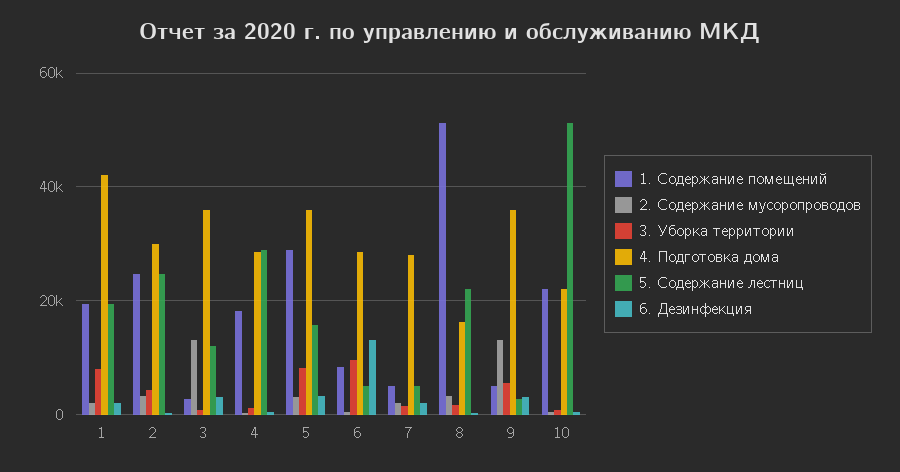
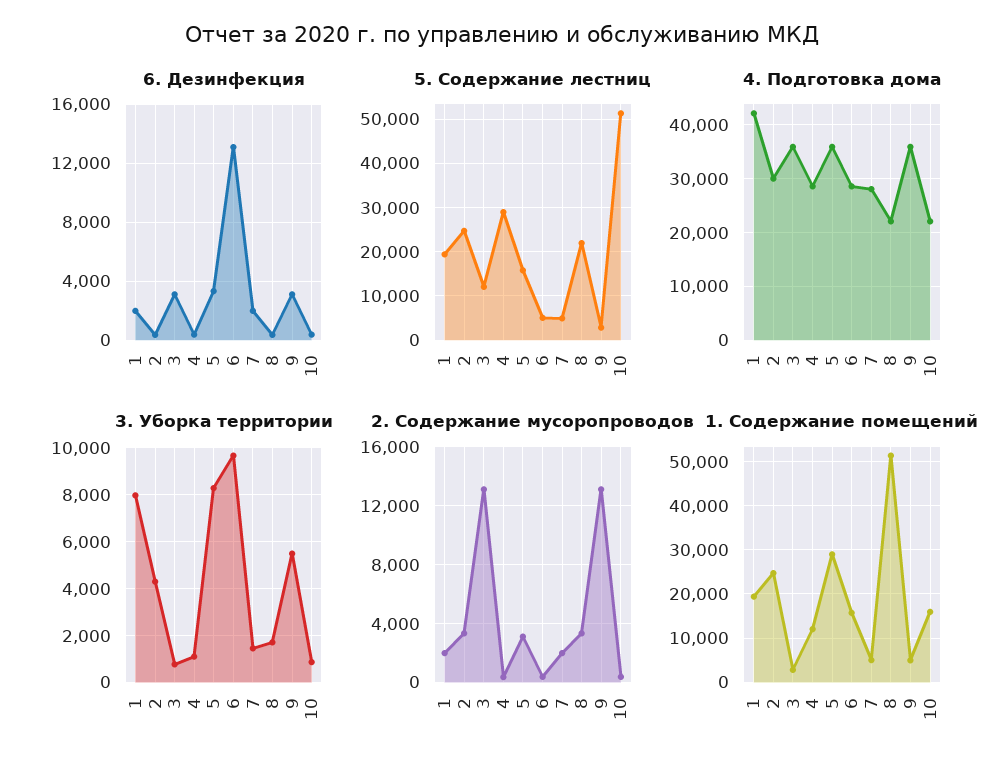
1. Содержание помещений, 4: 18000 -> 12000
1. Содержание помещений, 6: 8000 -> 16000
4. Подготовка дома, 8: 16000 -> 22000
1. Содержание помещений, 10: 22000 -> 16000

